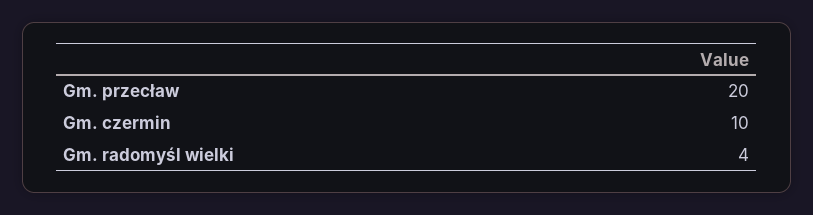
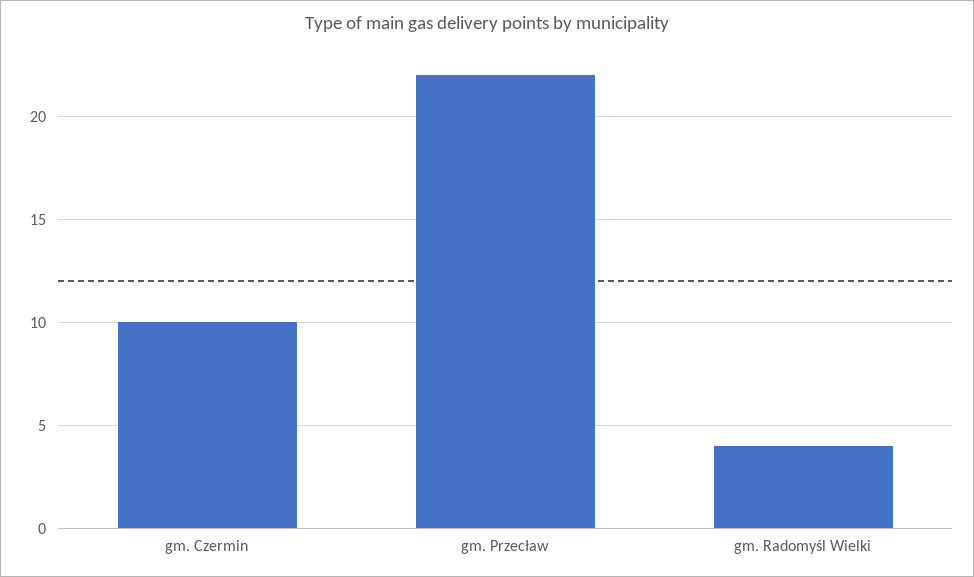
Gm. przecław: 20 -> 22

